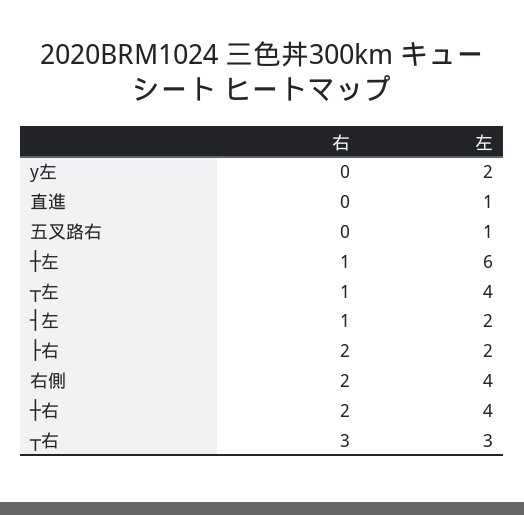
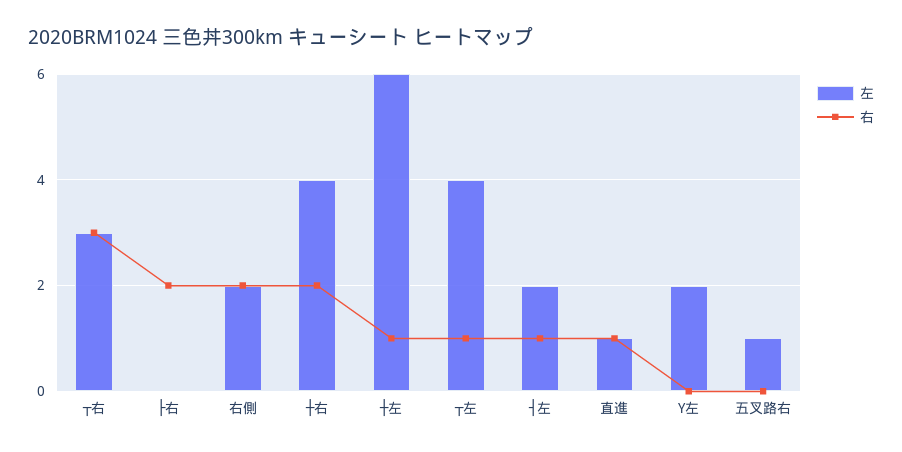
右, 直進: 0 -> 1
左, ├右: 2 -> 0
左, 右側: 4 -> 2

